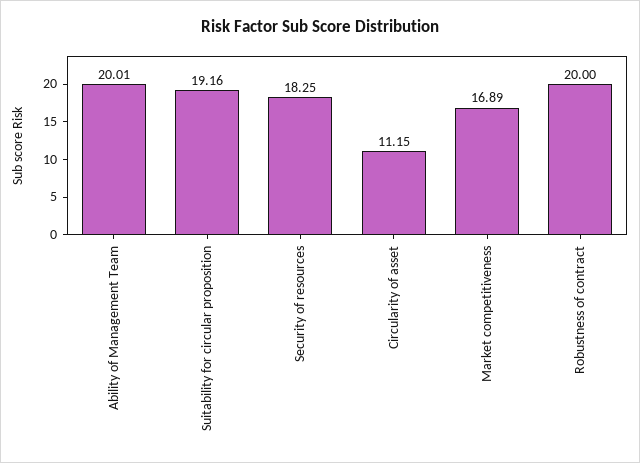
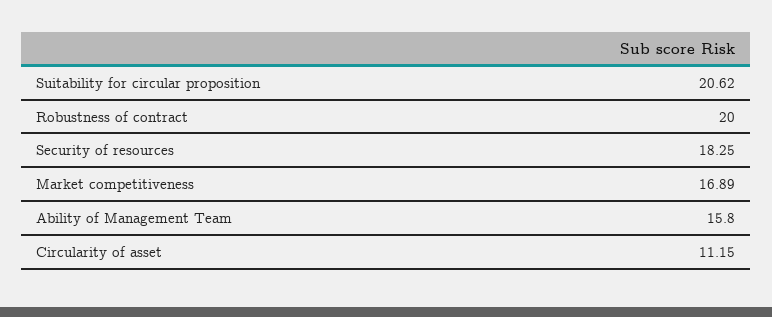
Ability of Management Team: 20.01 -> 15.8
Suitability for circular proposition: 19.16 -> 20.62

